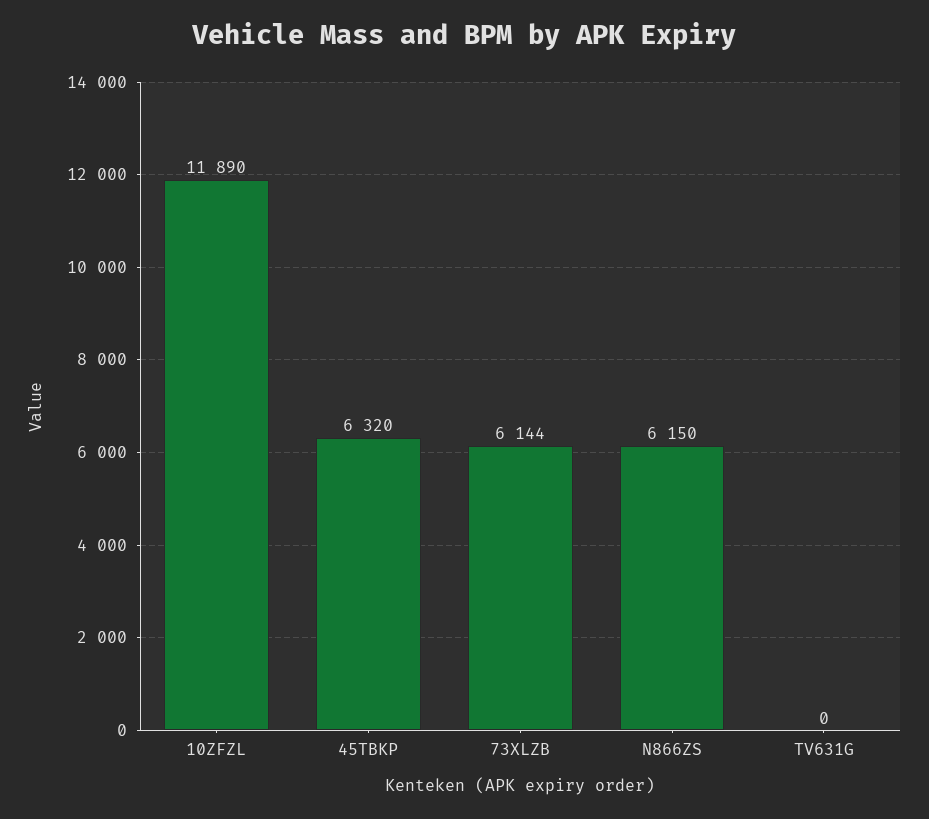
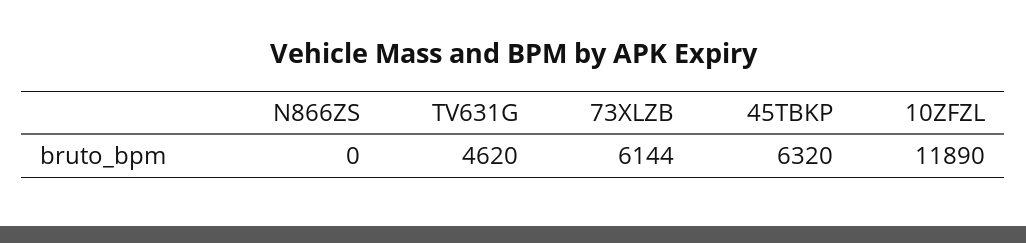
N866ZS: 6150 -> 0
TV631G: 0 -> 4620

